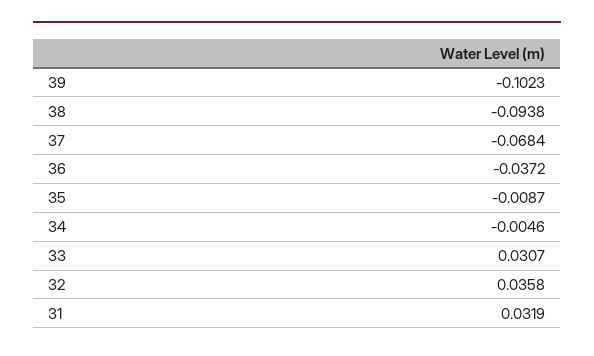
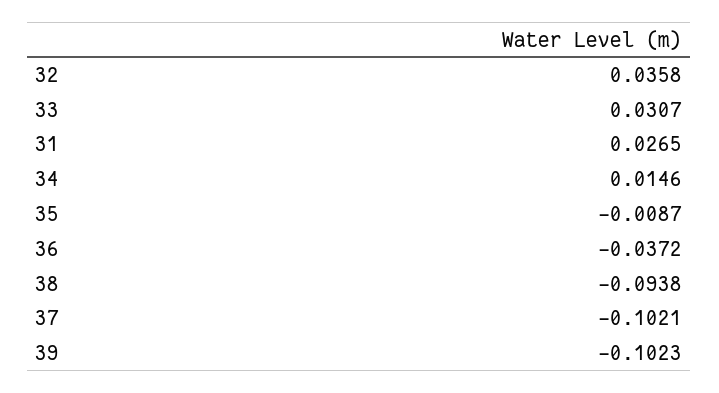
37: -0.0684 -> -0.1021
34: -0.0046 -> 0.0146
31: 0.0319 -> 0.0265

